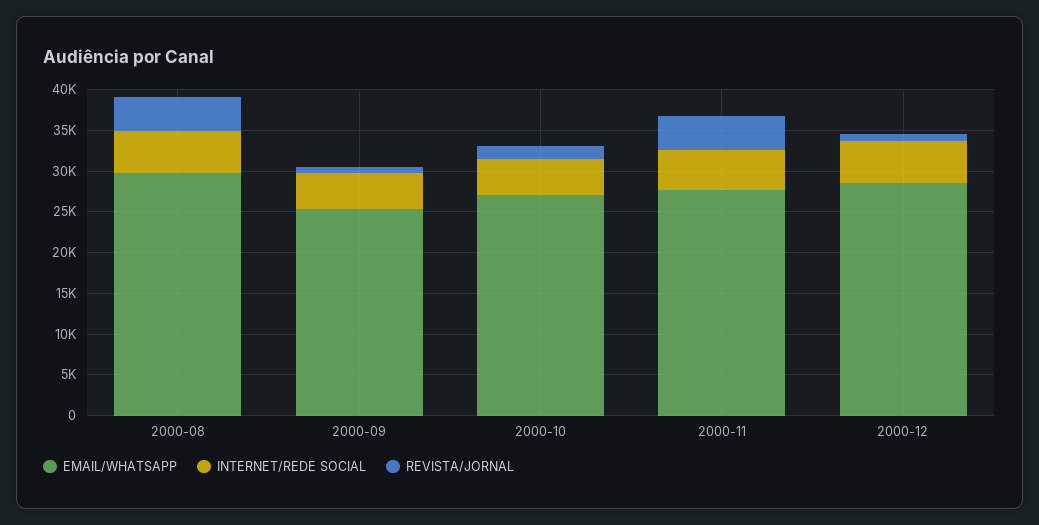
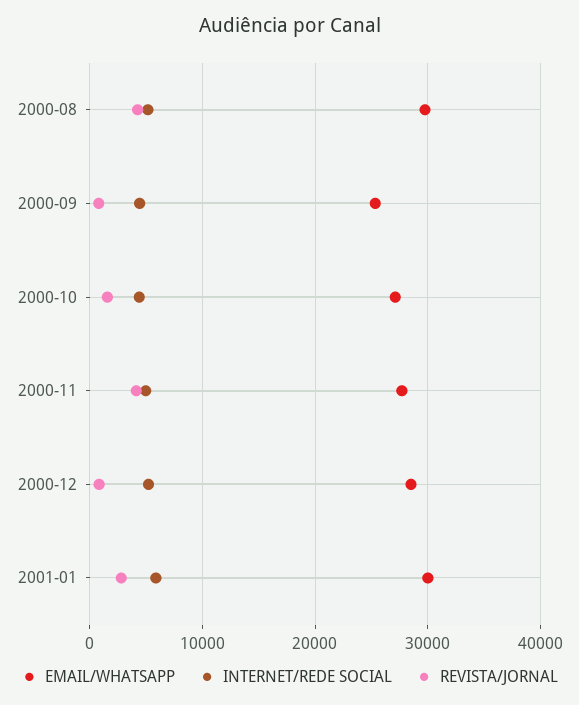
EMAIL/WHATSAPP, 2001-01: none -> 30000
INTERNET/REDE SOCIAL, 2001-01: none -> 6000
REVISTA/JORNAL, 2001-01: none -> 3000

